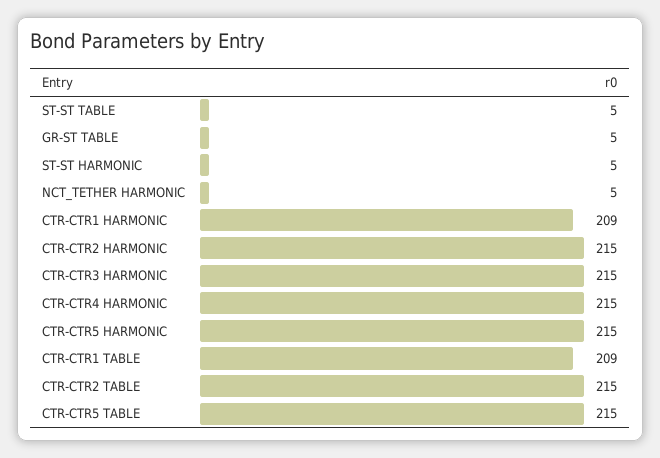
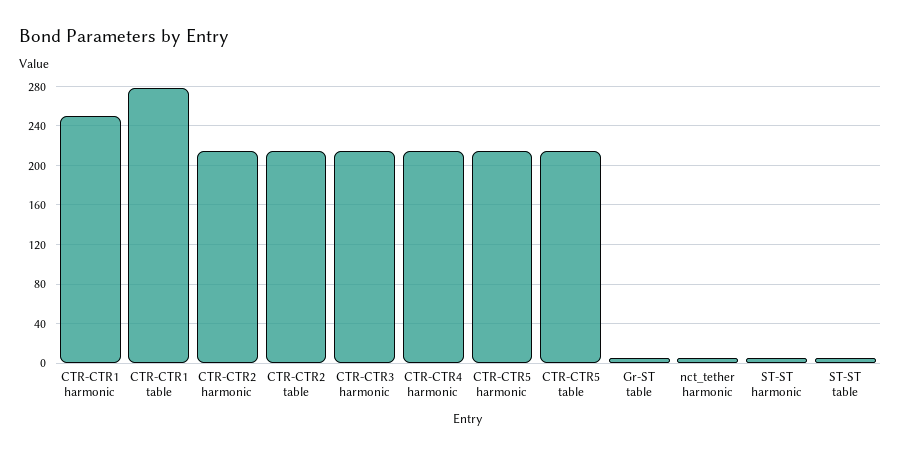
CTR-CTR1 HARMONIC: 209 -> 250
CTR-CTR1 TABLE: 209 -> 280

